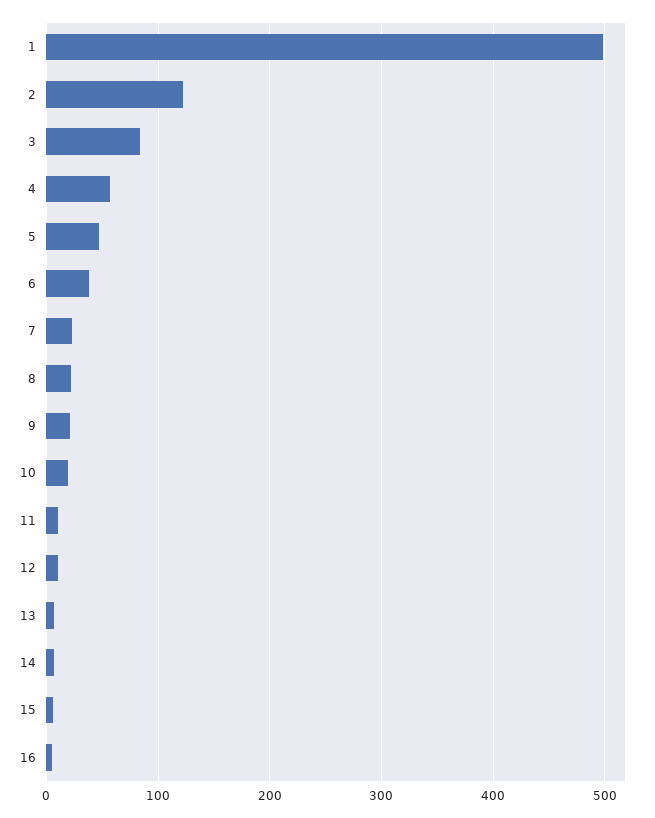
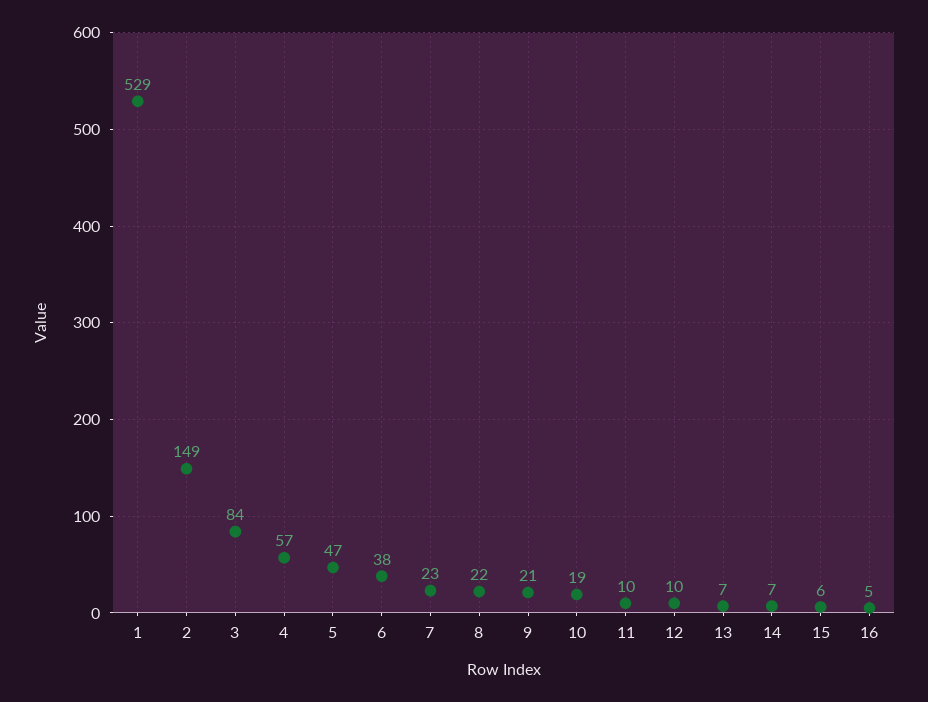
1: 500 -> 529
2: 120 -> 149

